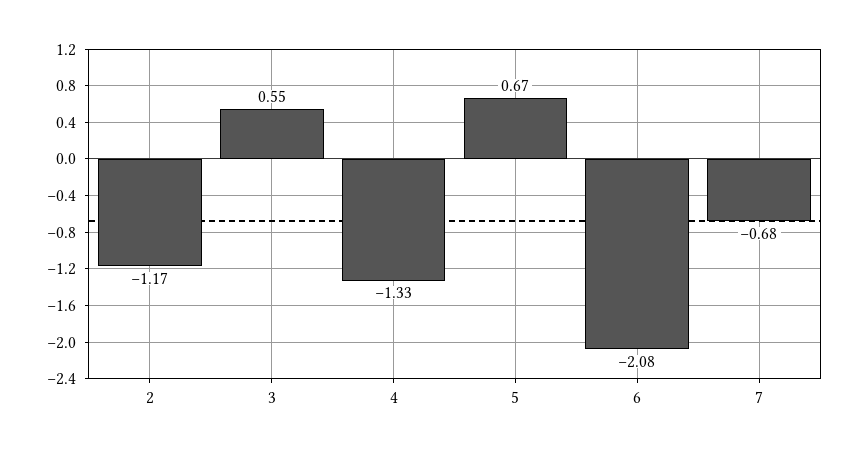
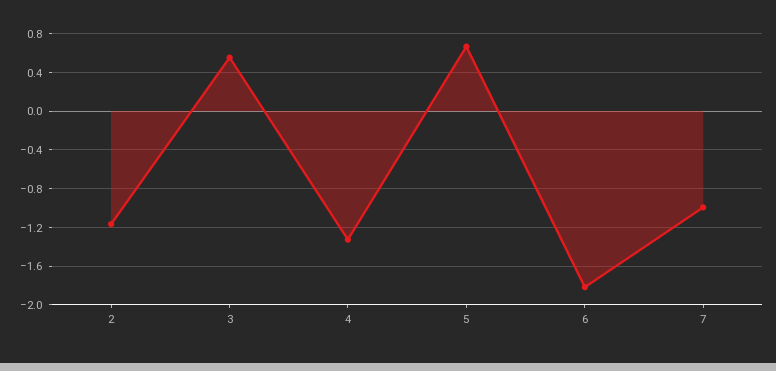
6: -2.08 -> -1.8
7: -0.68 -> -1

